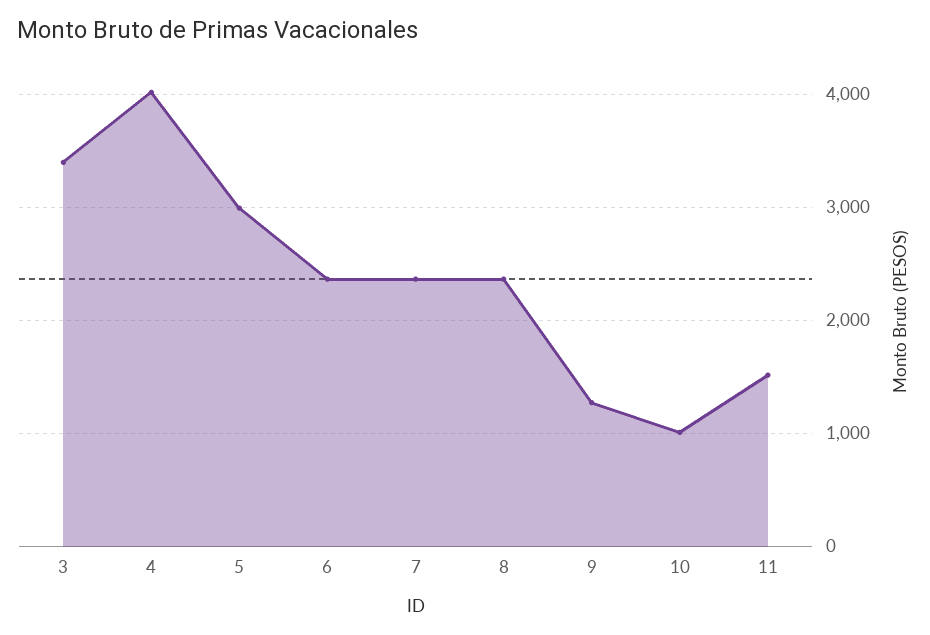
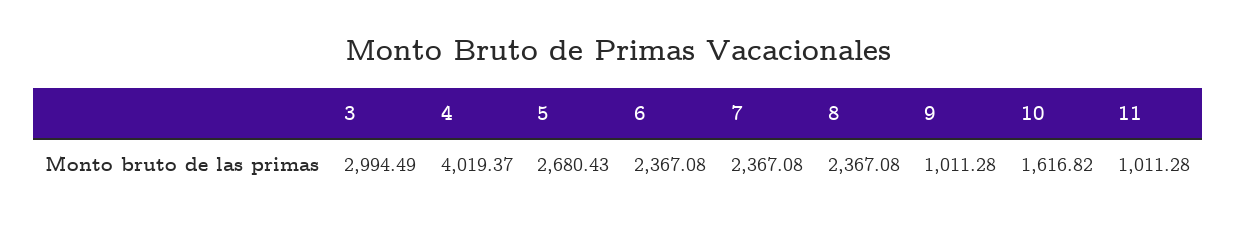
3: 3400 -> 2994.49
5: 3000 -> 2680.43
9: 1300 -> 1011.28
10: 1000 -> 1616.82
11: 1500 -> 1011.28

